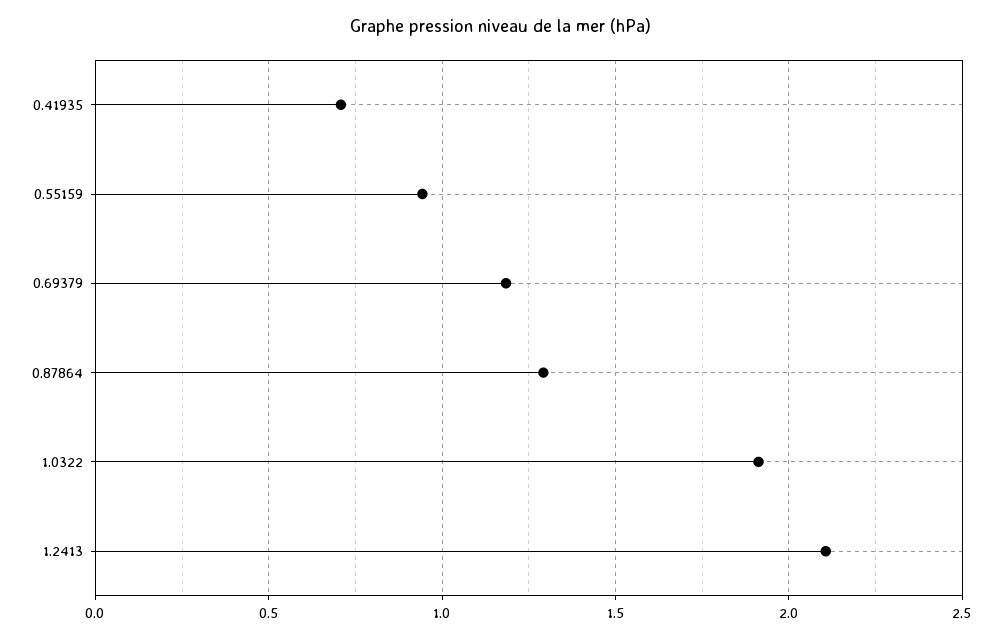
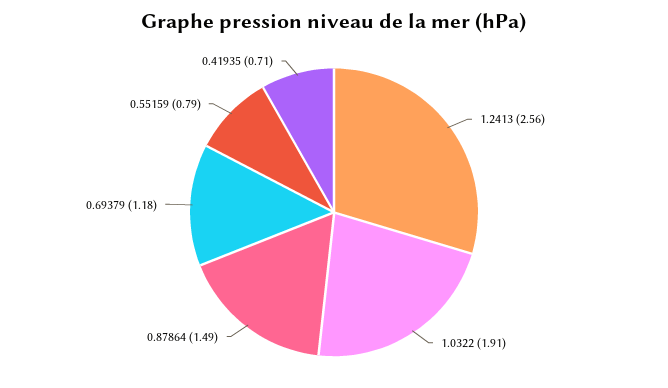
0.55159: 0.95 -> 0.79
0.87864: 1.3 -> 1.49
1.2413: 2.1 -> 2.56

